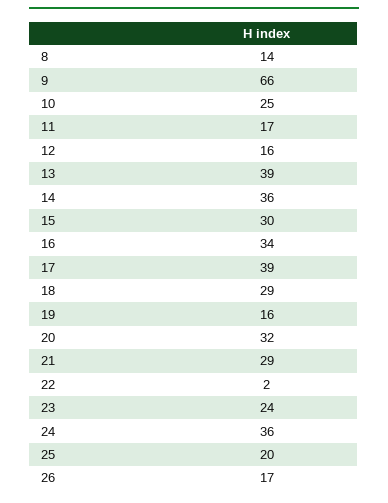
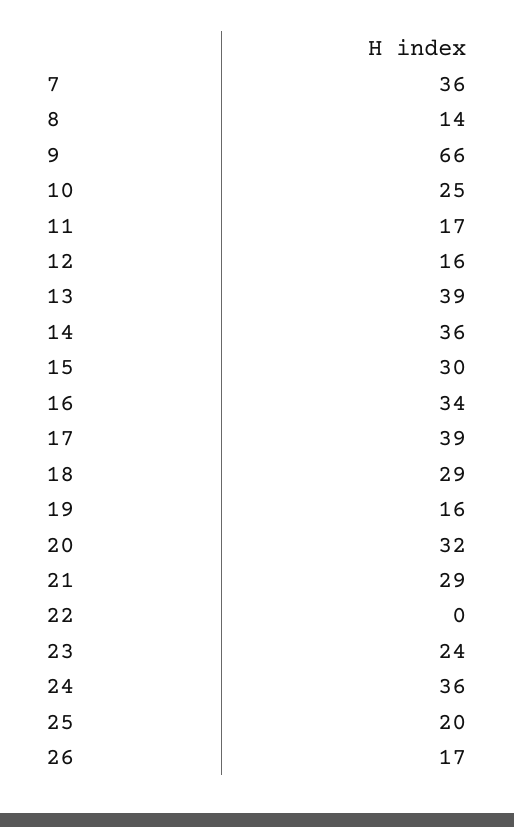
22: 2 -> 0
7: none -> 36

